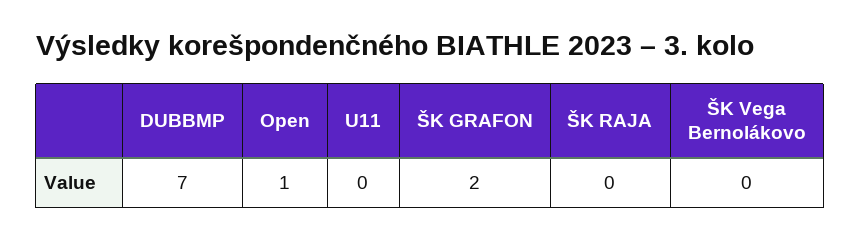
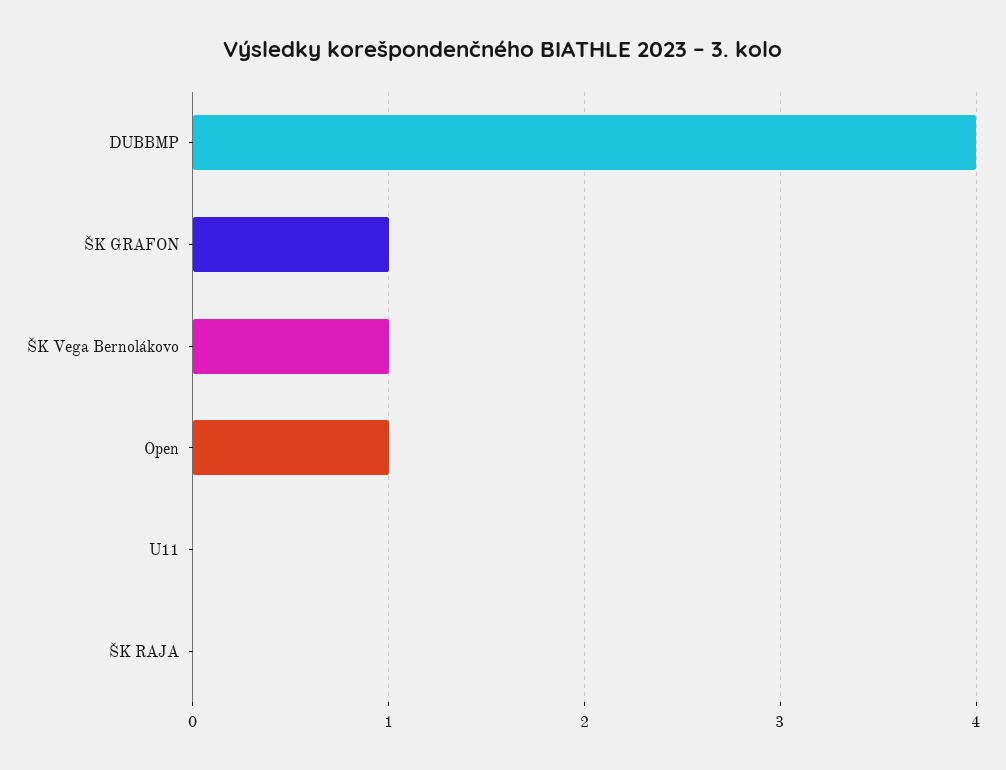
DUBBMP: 7 -> 4
ŠK GRAFON: 2 -> 1
ŠK Vega Bernolákovo: 0 -> 1

